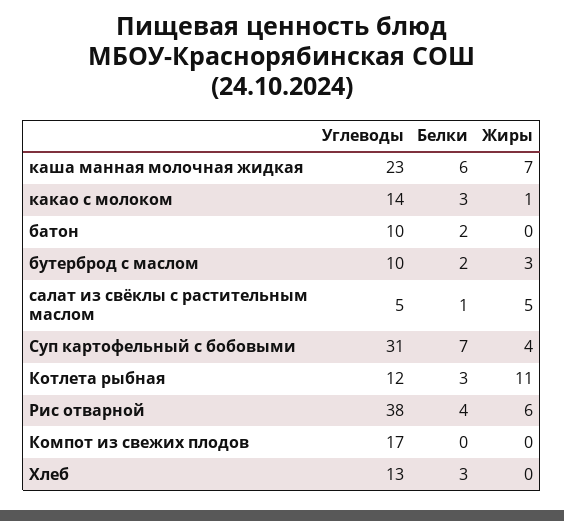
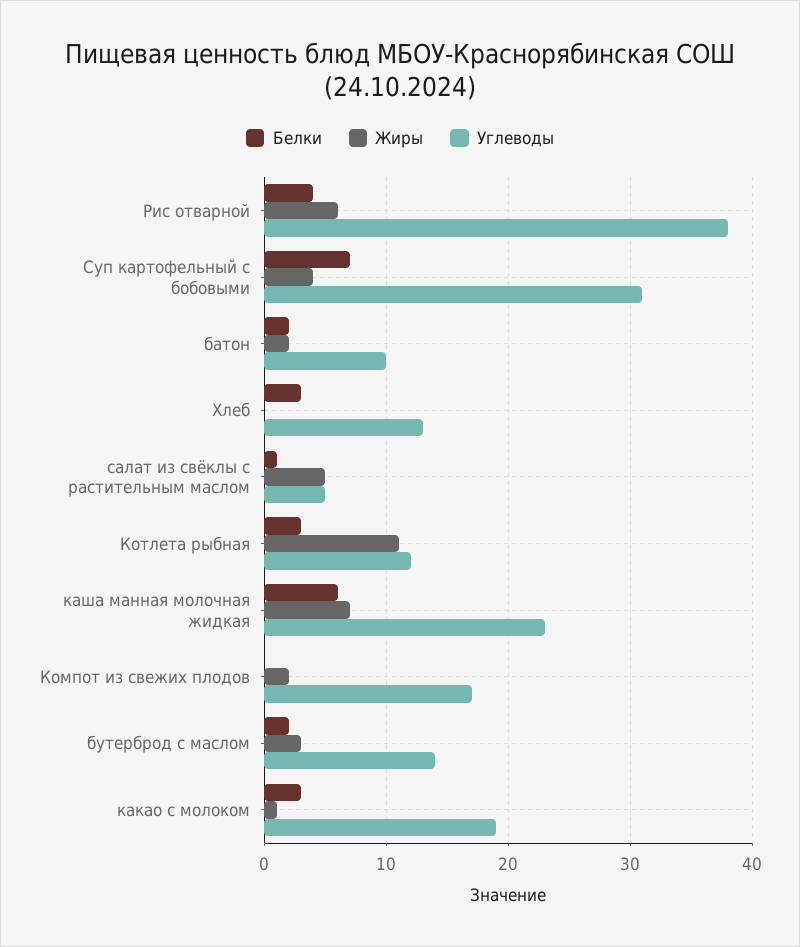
Углеводы, какао с молоком: 14 -> 19
Жиры, батон: 0 -> 2
Углеводы, бутерброд с маслом: 10 -> 14
Жиры, Компот из свежих плодов: 0 -> 2

